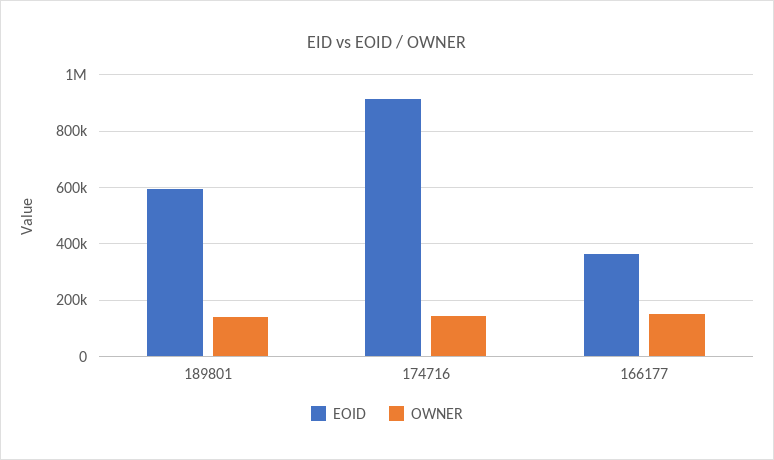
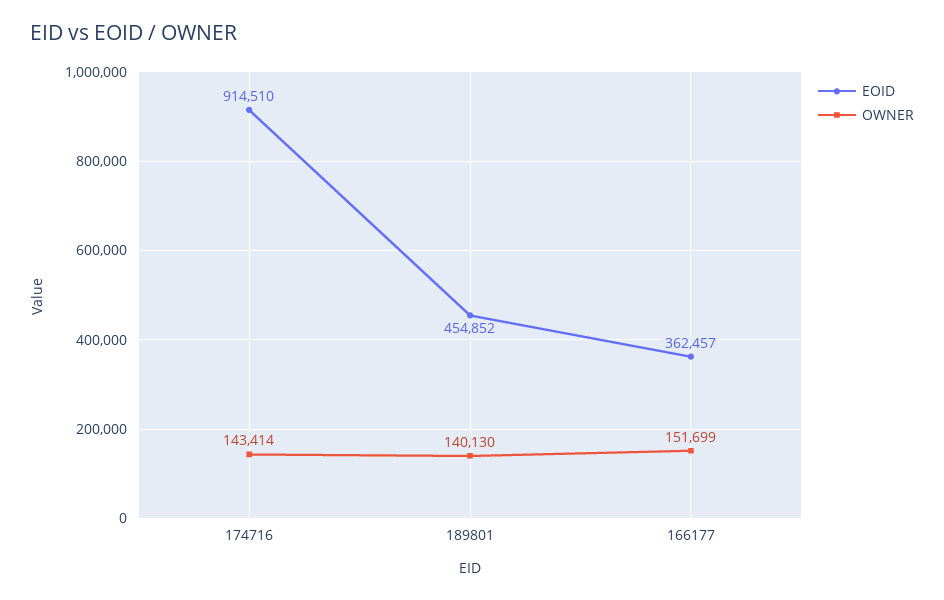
EOID, 189801: 600000 -> 454852

